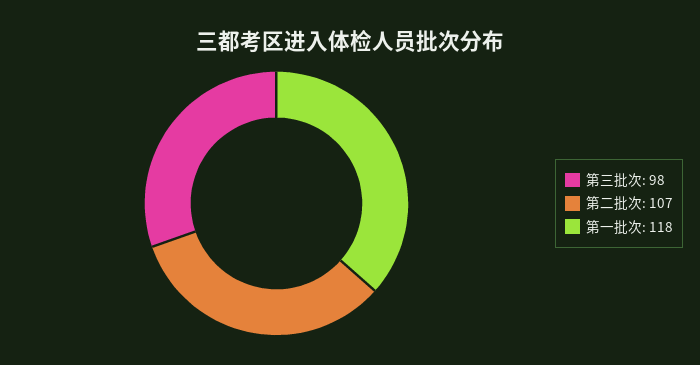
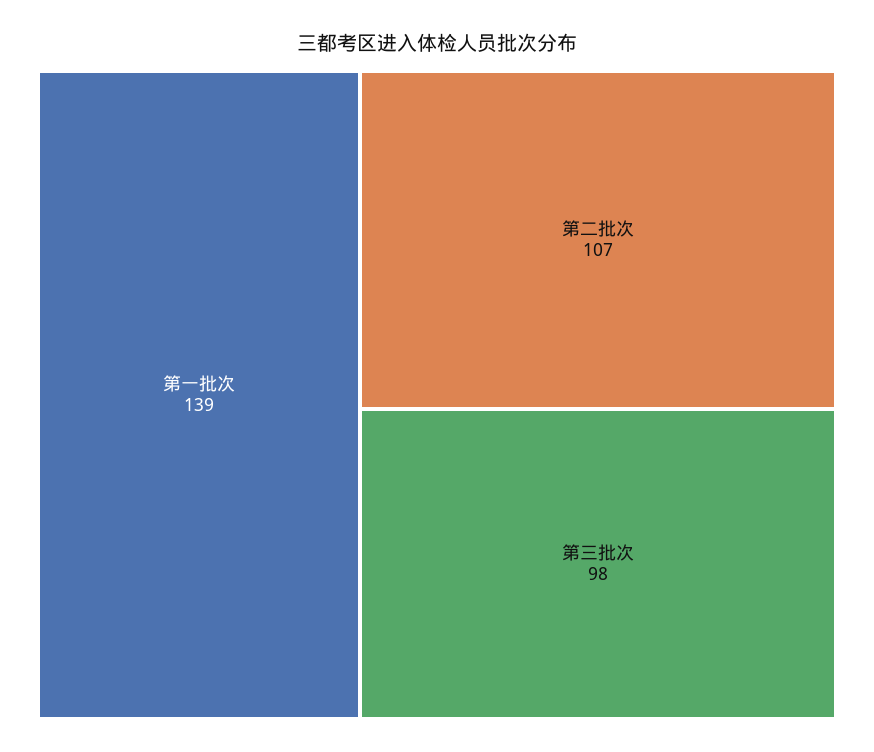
第一批次: 118 -> 139

